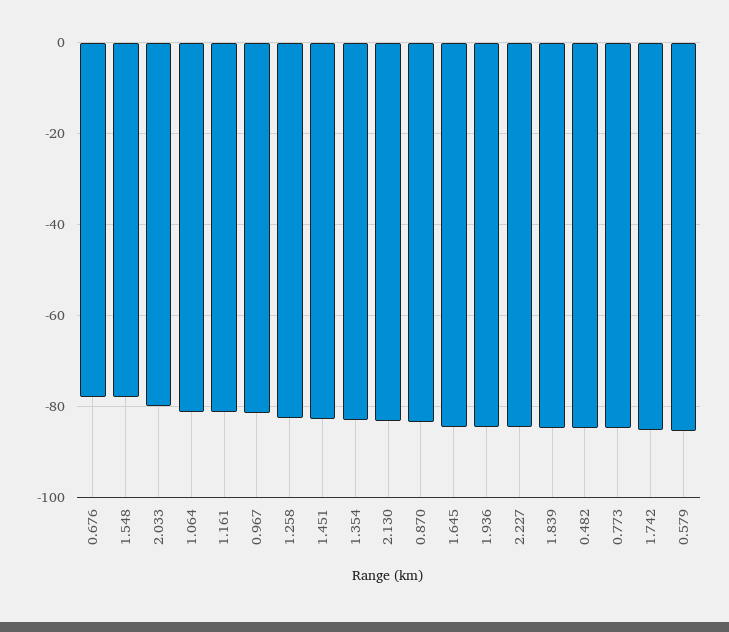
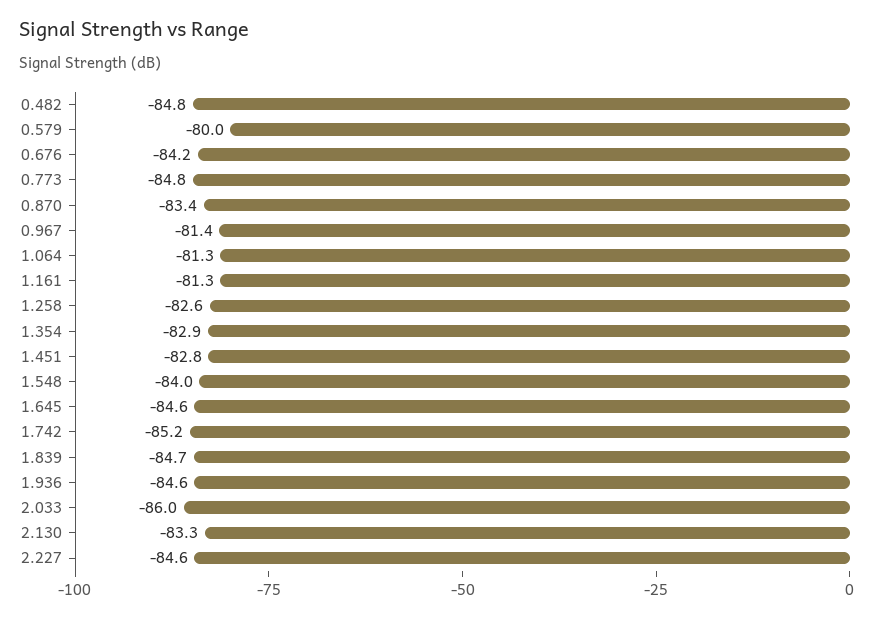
0.676: -78 -> -84.2
1.548: -78 -> -84
2.033: -80 -> -86
0.579: -86 -> -80

